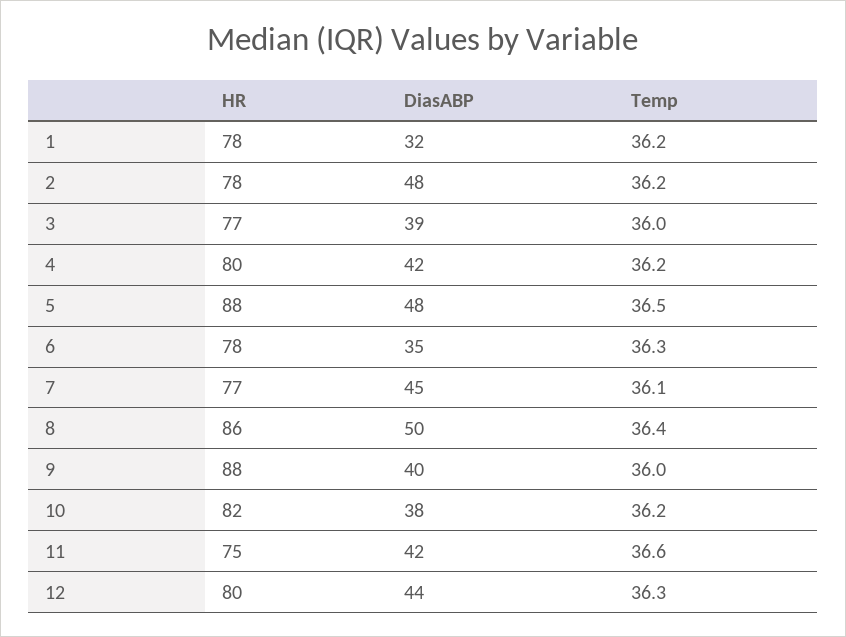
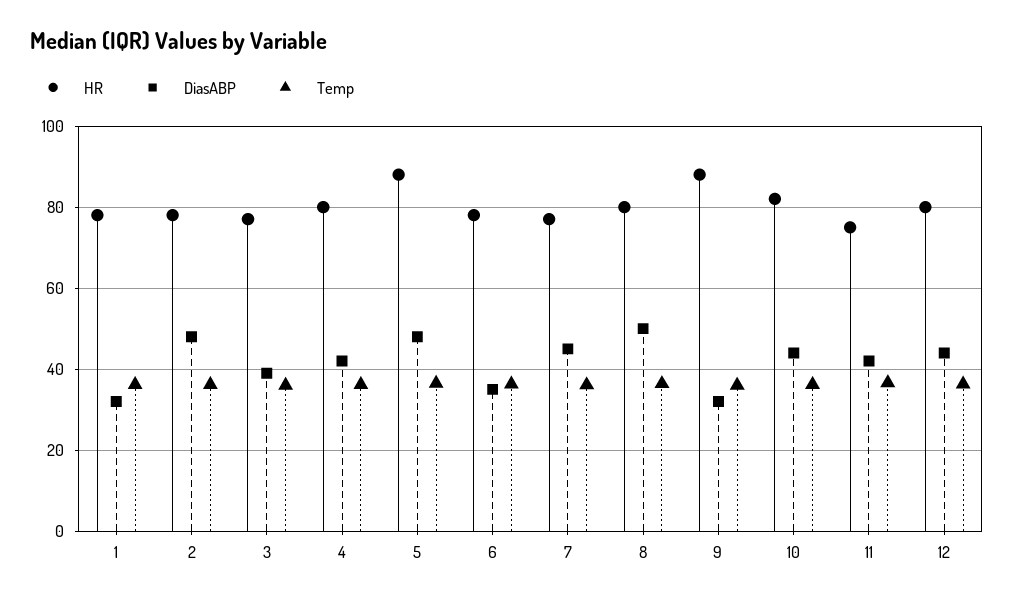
HR, 8: 86 -> 80
DiasABP, 9: 40 -> 32
DiasABP, 10: 38 -> 44

